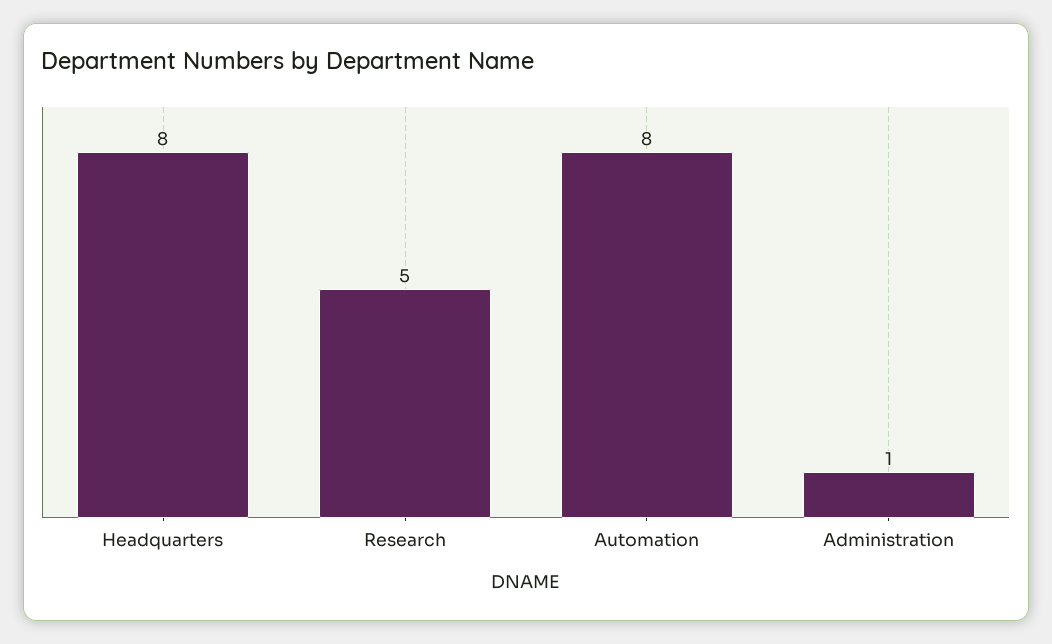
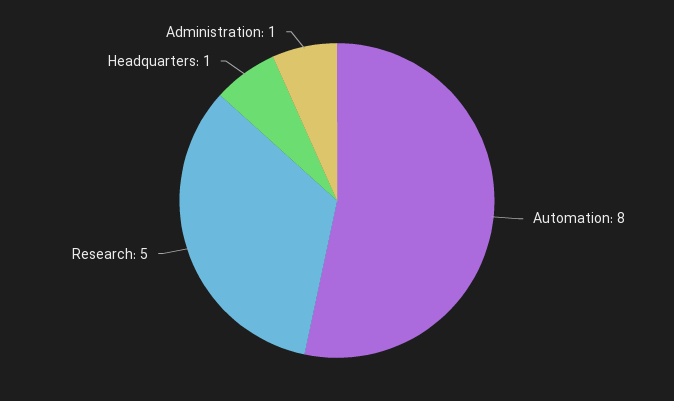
Headquarters: 8 -> 1

